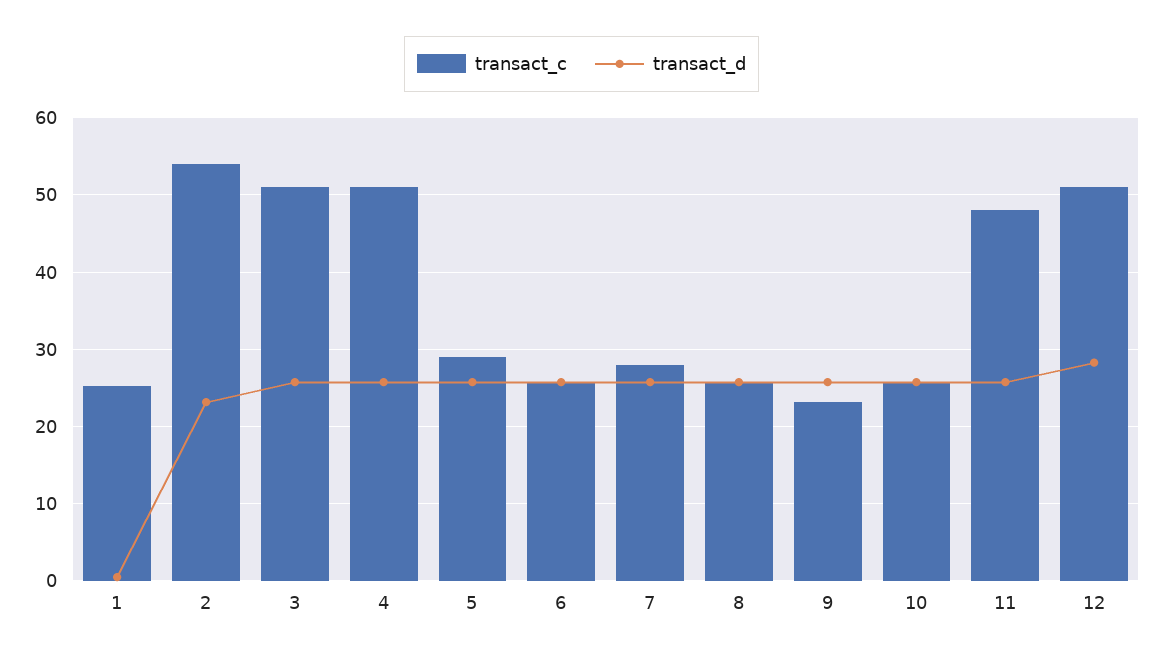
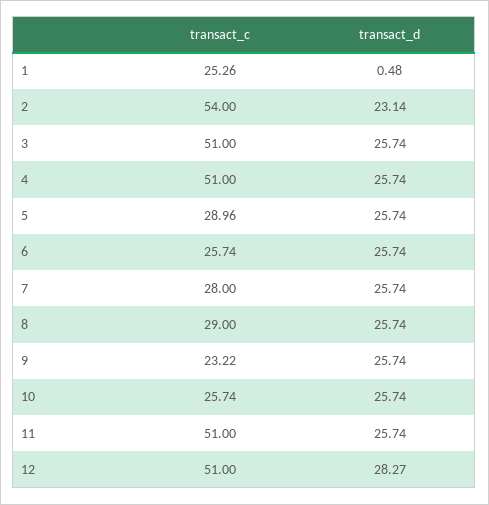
transact_c, 8: 26 -> 29
transact_c, 11: 48 -> 51

